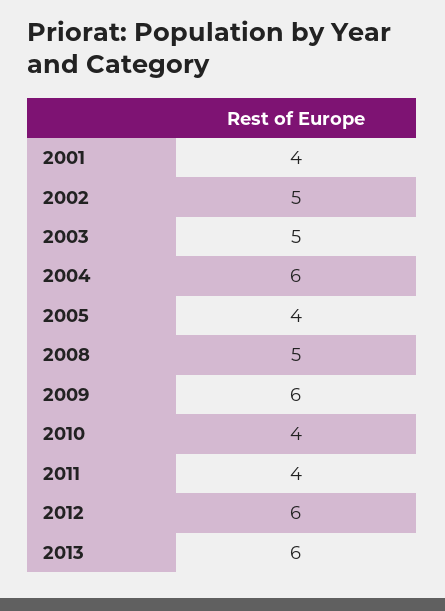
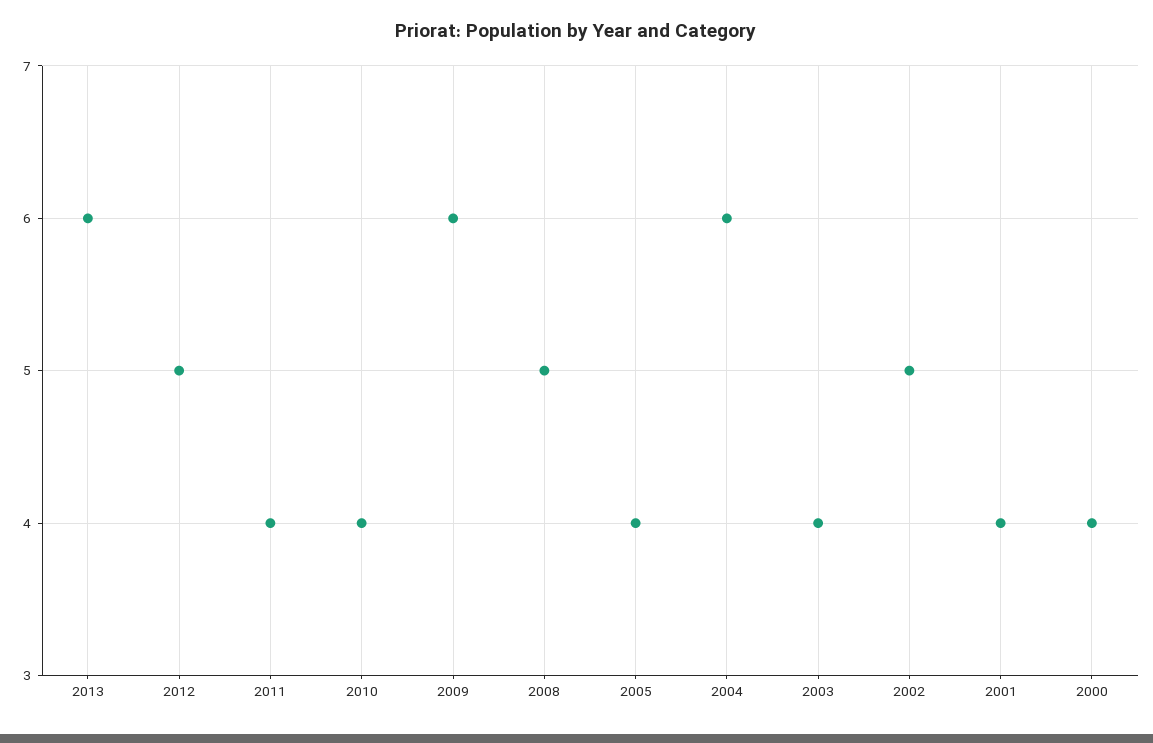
2003: 5 -> 4
2012: 6 -> 5
2000: none -> 4

